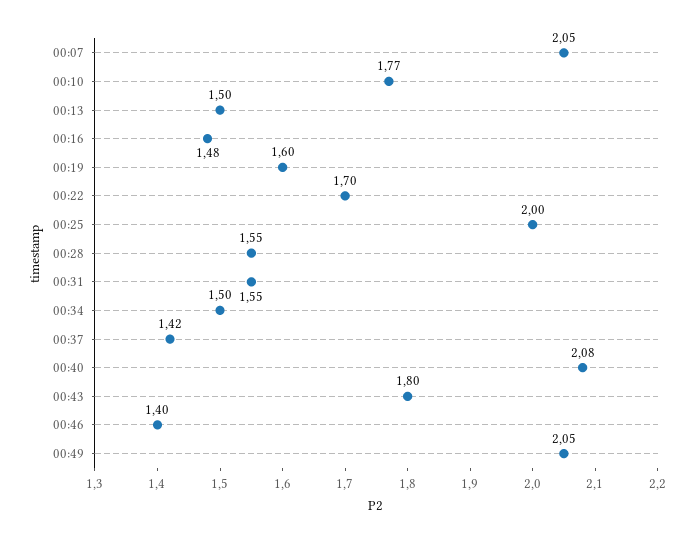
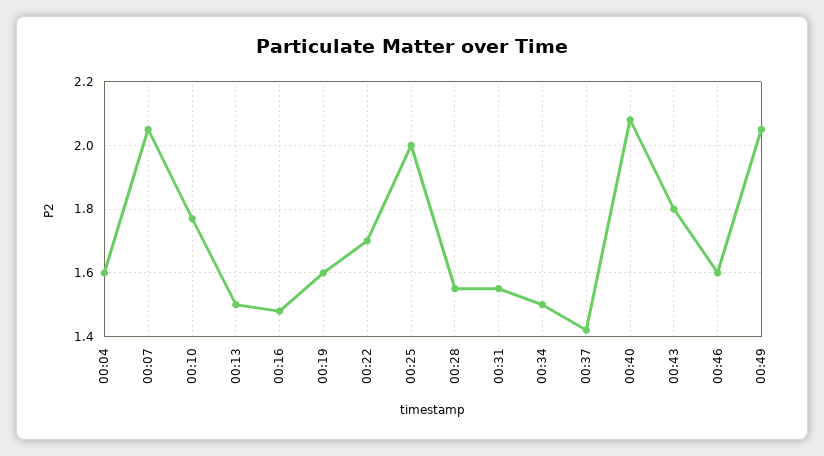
00:46: 1.4 -> 1.6
00:04: none -> 1.6

